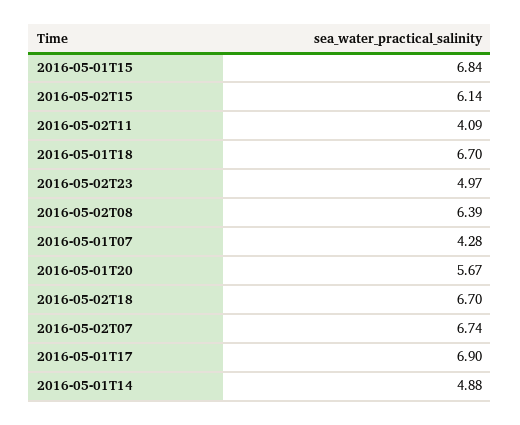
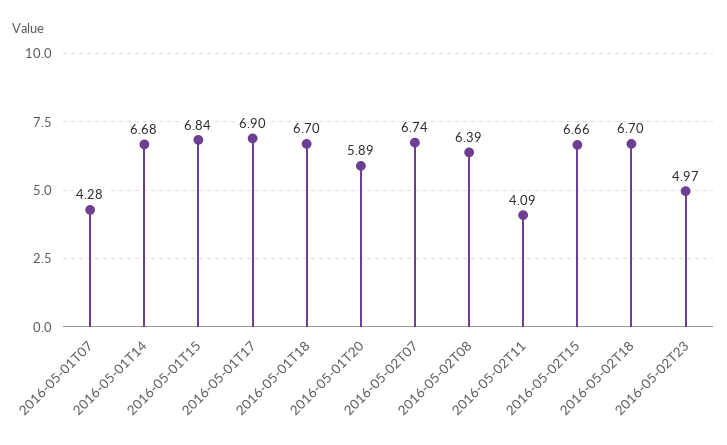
2016-05-02T15: 6.14 -> 6.66
2016-05-01T20: 5.67 -> 5.89
2016-05-01T14: 4.88 -> 6.68

